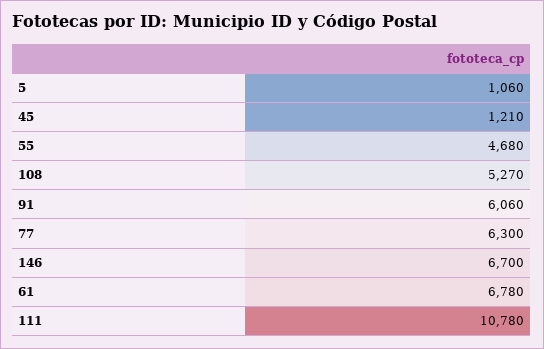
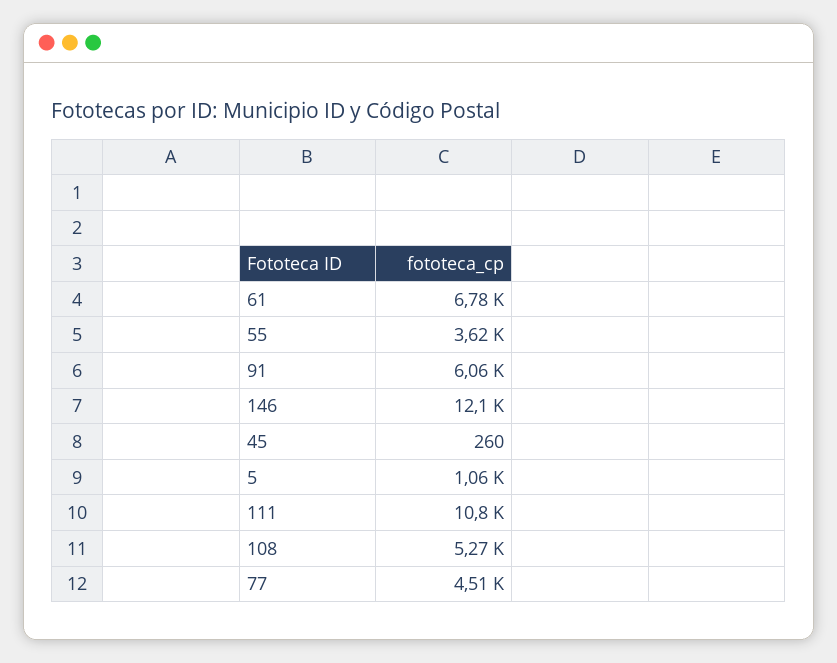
45: 1210 -> 260
55: 4680 -> 3620
77: 6300 -> 4510
146: 6700 -> 12100

